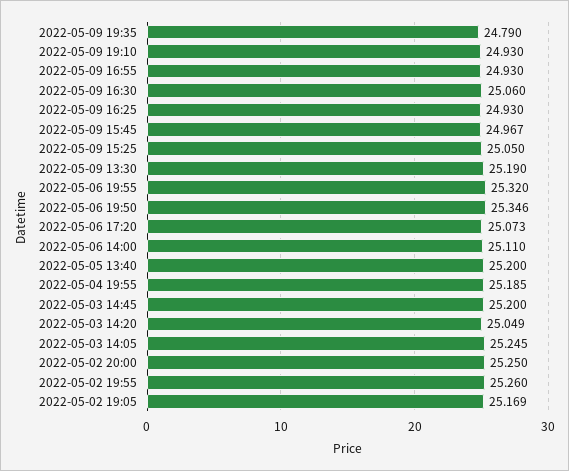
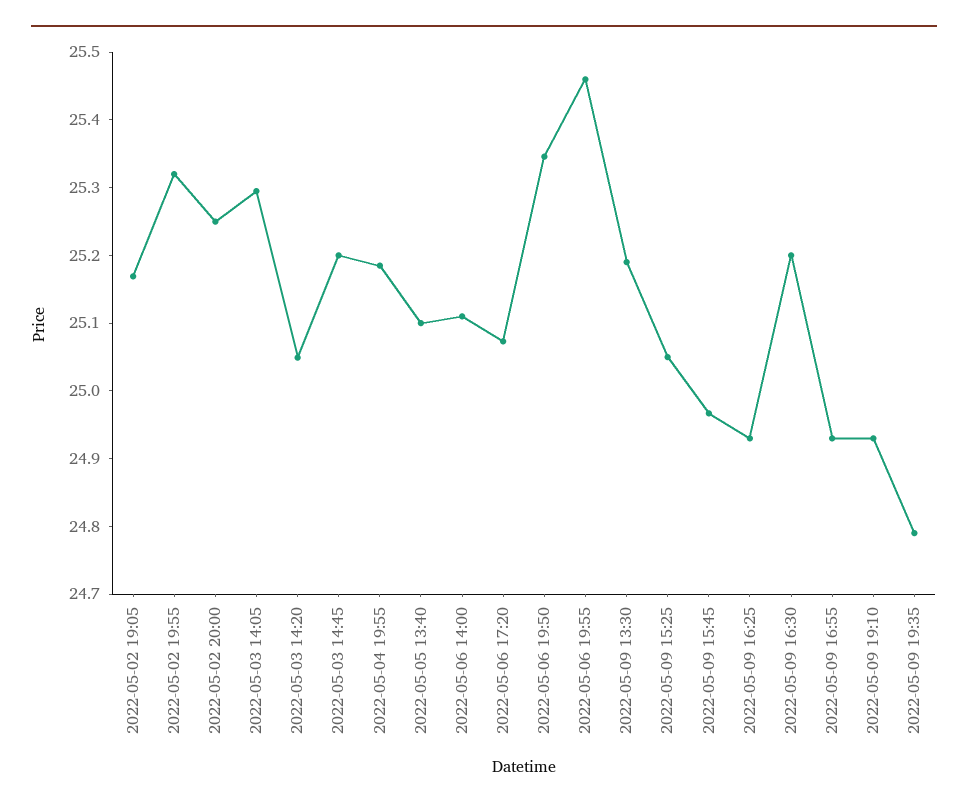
2022-05-09 16:30: 25.06 -> 25.2
2022-05-06 19:55: 25.32 -> 25.46
2022-05-05 13:40: 25.2 -> 25.1
2022-05-03 14:05: 25.245 -> 25.3
2022-05-02 19:55: 25.26 -> 25.32

